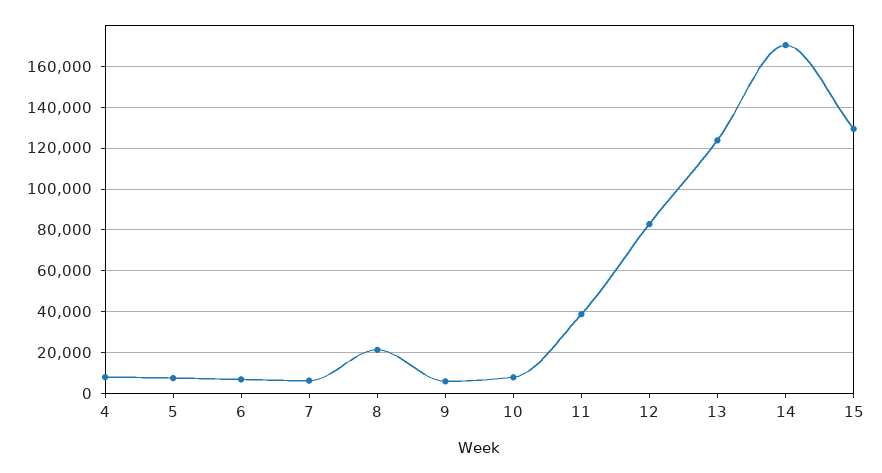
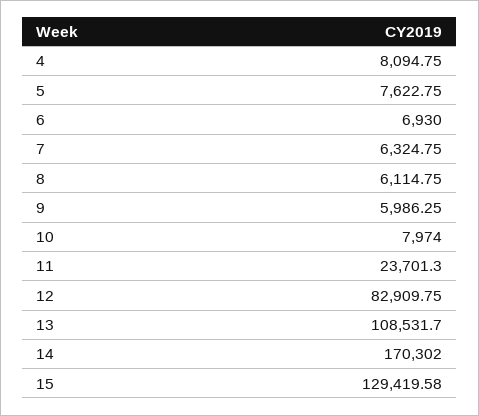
8: 20000 -> 6114.75
11: 40000 -> 23701.3
13: 125000 -> 108531.7

